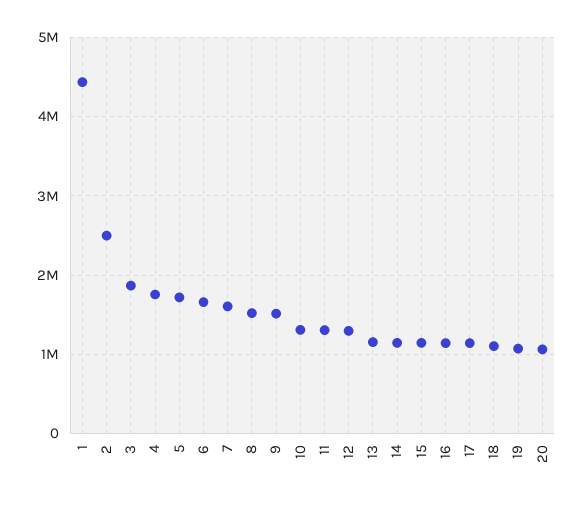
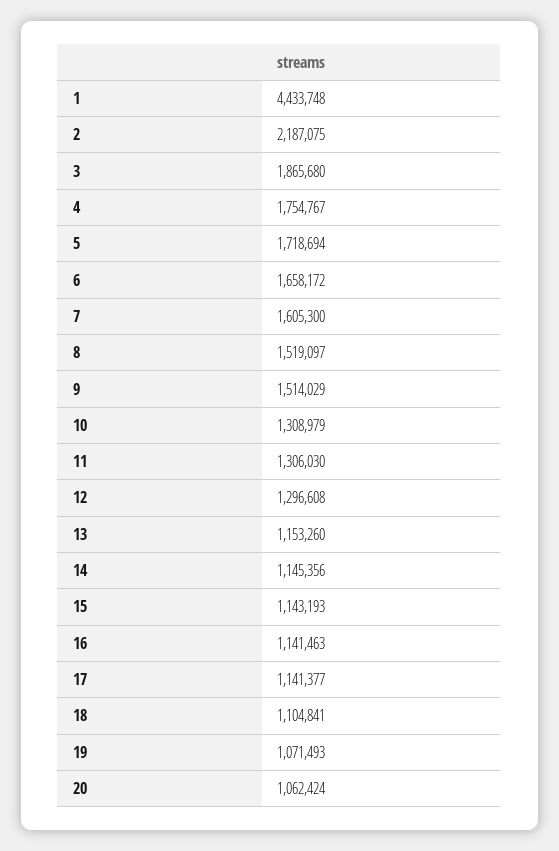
2: 2500000 -> 2187075

